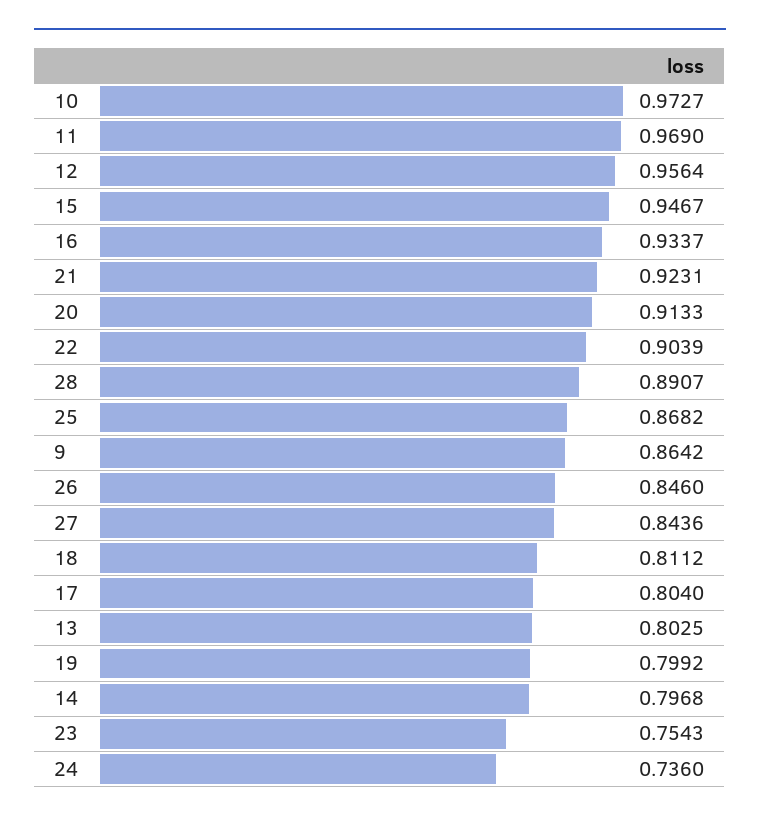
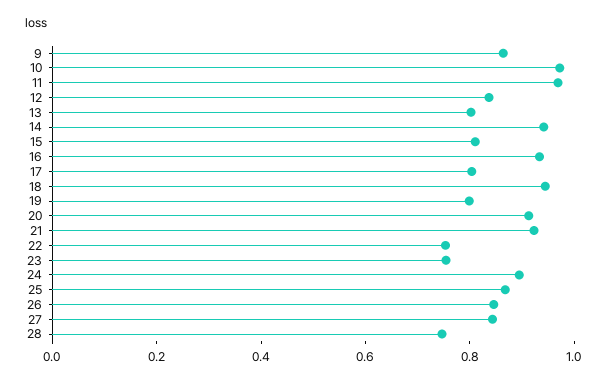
12: 0.9564 -> 0.85
15: 0.9467 -> 0.8
22: 0.9039 -> 0.75
28: 0.8907 -> 0.75
18: 0.8112 -> 0.95
14: 0.7968 -> 0.95
24: 0.736 -> 0.9

